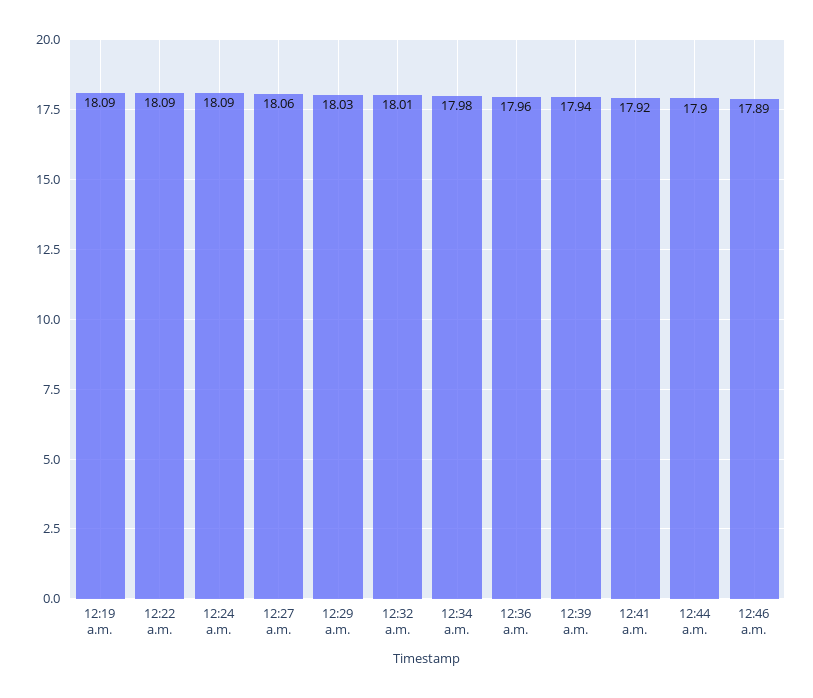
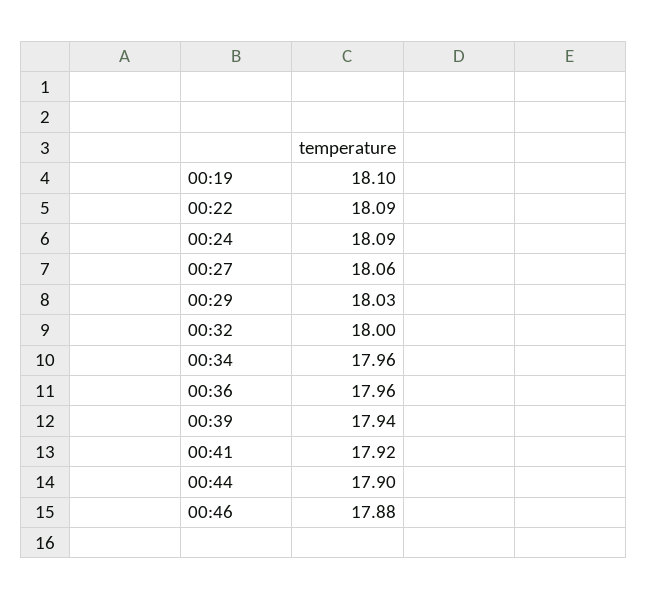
12:19 a.m.: 18.09 -> 18.1
12:32 a.m.: 18.01 -> 18
12:34 a.m.: 17.98 -> 17.96
12:46 a.m.: 17.89 -> 17.88

